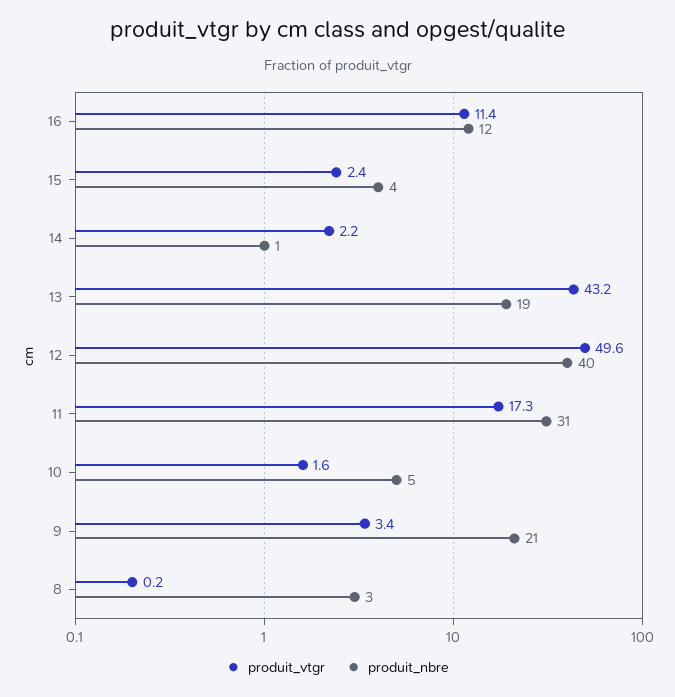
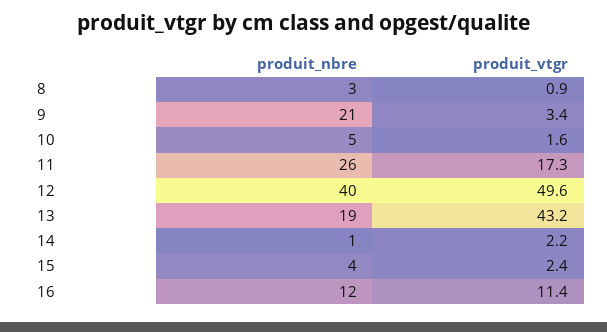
produit_nbre, 11: 31 -> 26
produit_vtgr, 8: 0.2 -> 0.9

